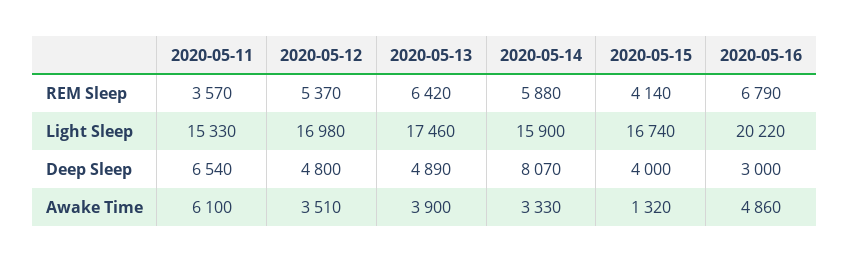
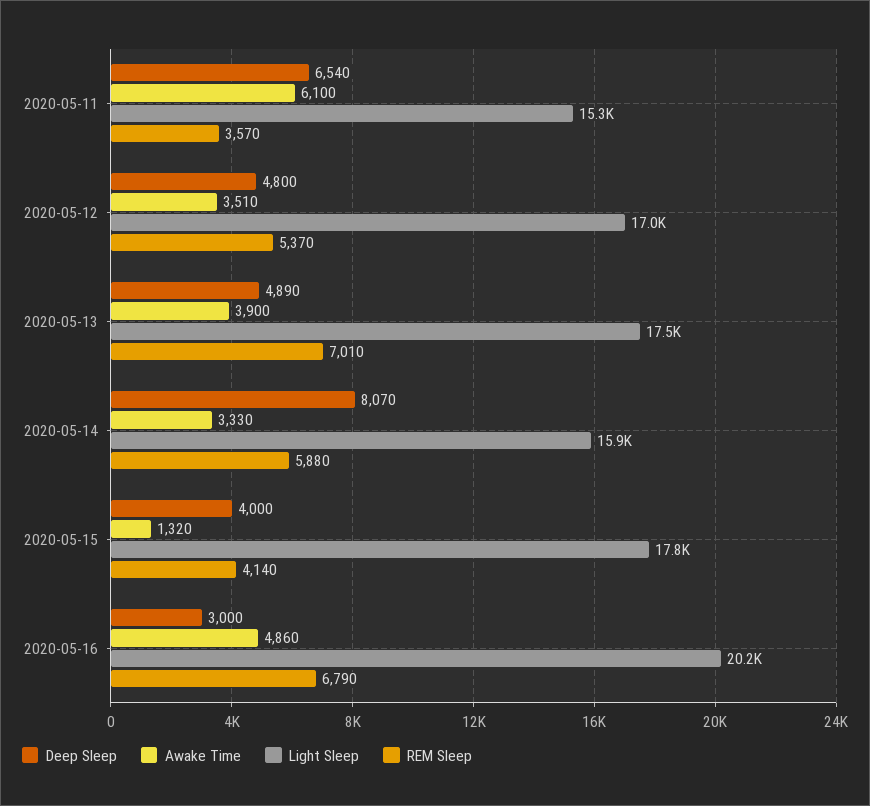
REM Sleep, 2020-05-13: 6420 -> 7010
Light Sleep, 2020-05-15: 16740 -> 17800

